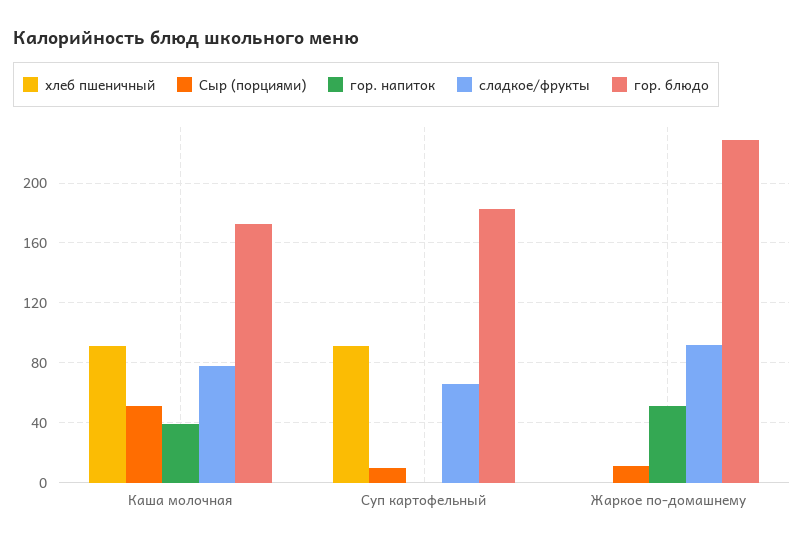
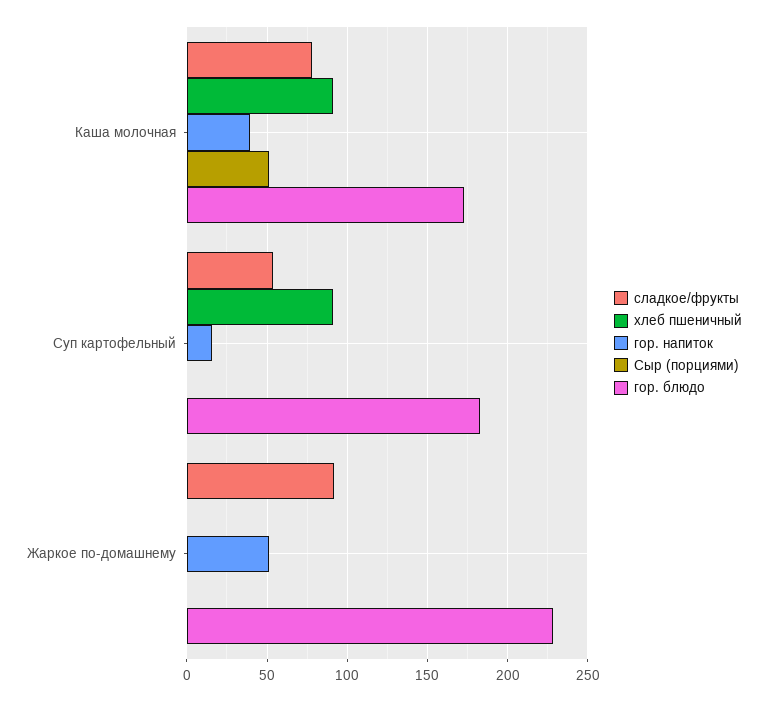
Сыр (порциями), Суп картофельный: 10 -> 0
гор. напиток, Суп картофельный: 0 -> 15
сладкое/фрукты, Суп картофельный: 65 -> 55
Сыр (порциями), Жаркое по-домашнему: 10 -> 0

